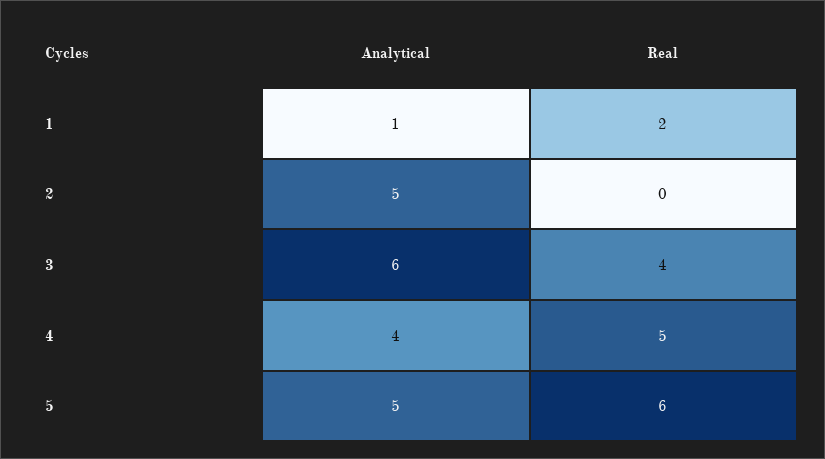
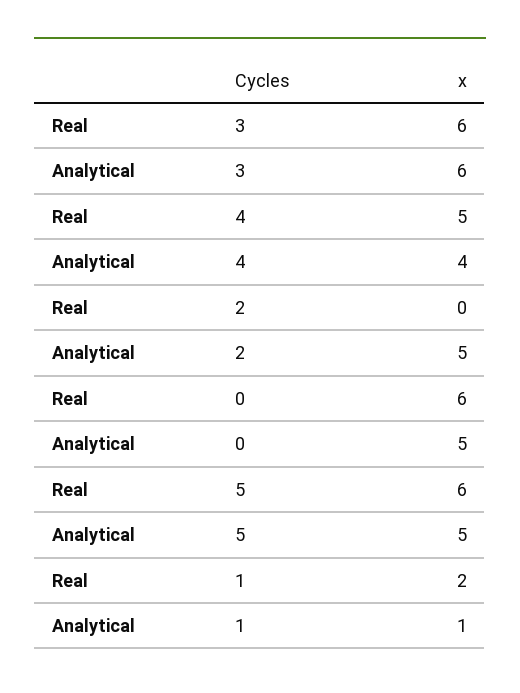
Real, 3: 4 -> 6
Real, 0: none -> 6
Analytical, 0: none -> 5

